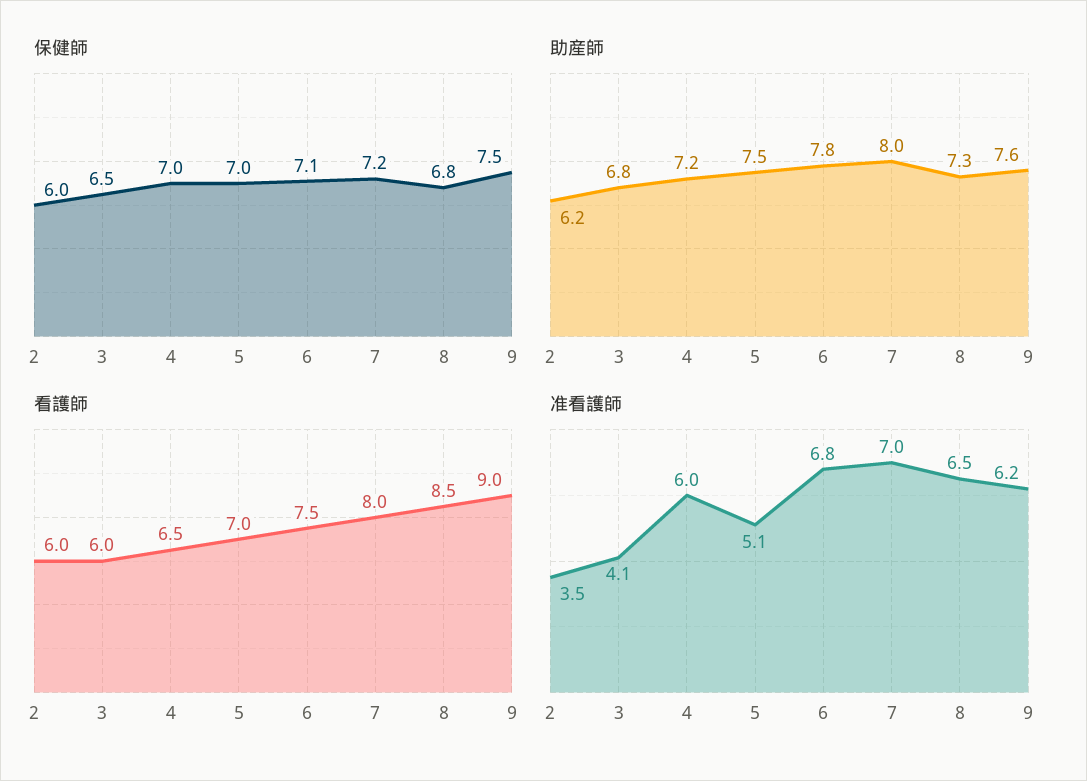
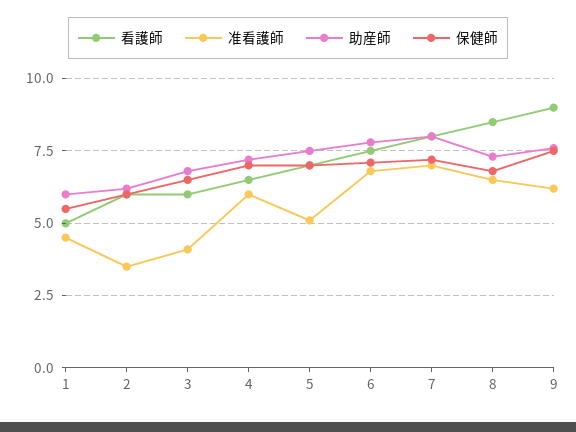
看護師, 1: none -> 5
准看護師, 1: none -> 4.5
助産師, 1: none -> 6
保健師, 1: none -> 5.5

